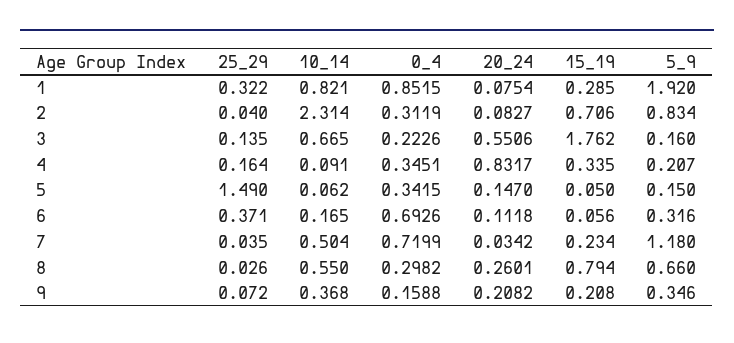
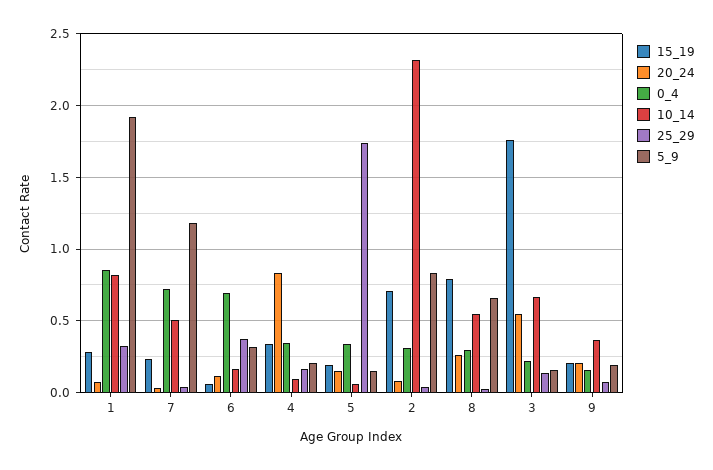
25_29, 5: 1.49 -> 1.75
15_19, 5: 0.05 -> 0.2
5_9, 9: 0.346 -> 0.2

